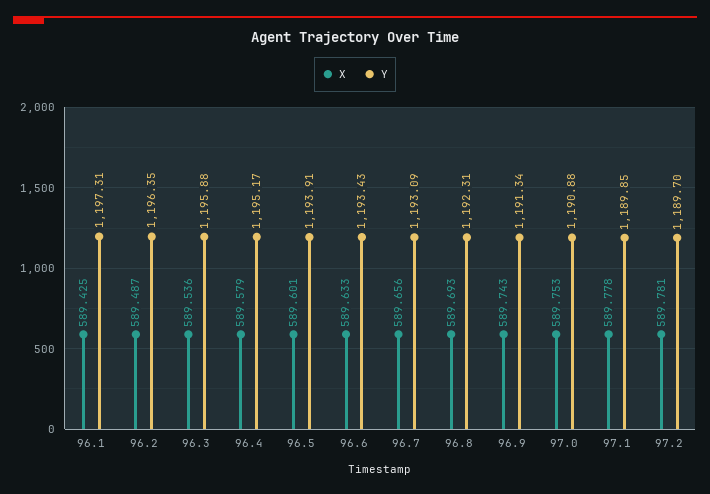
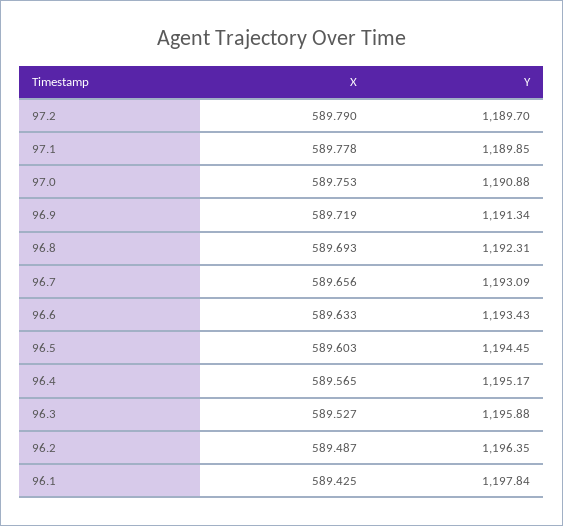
Y, 96.1: 1197.31 -> 1197.84
X, 96.3: 589.536 -> 589.527
X, 96.4: 589.579 -> 589.565
X, 96.5: 589.601 -> 589.603
Y, 96.5: 1193.91 -> 1194.45
X, 96.9: 589.743 -> 589.719
X, 97.2: 589.781 -> 589.79

